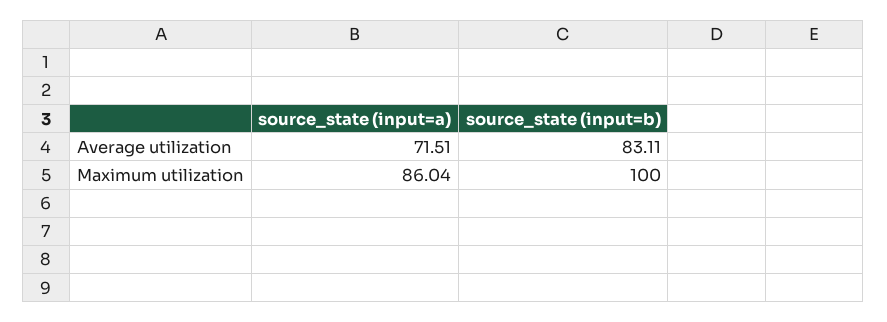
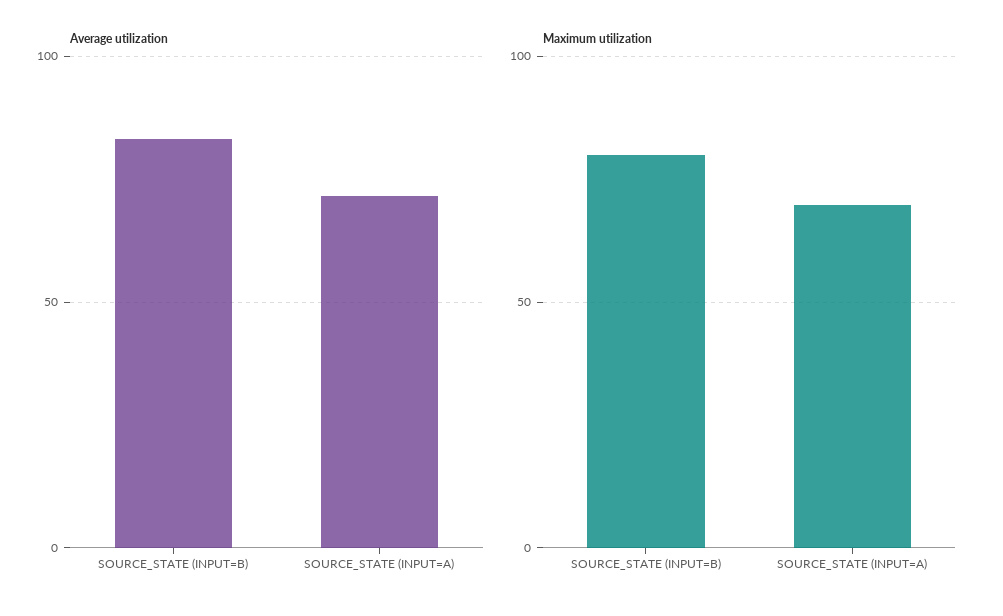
Maximum utilization, source_state (input=a): 86.04 -> 70
Maximum utilization, source_state (input=b): 100 -> 80

